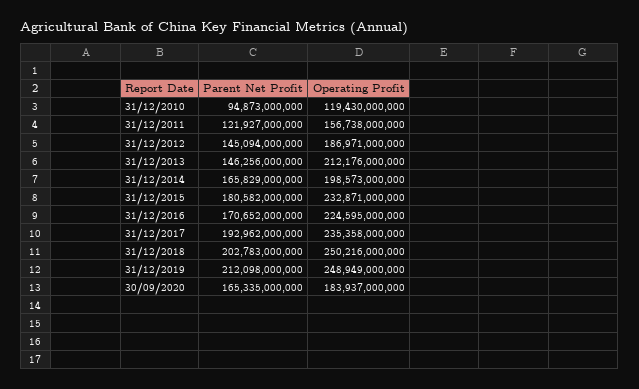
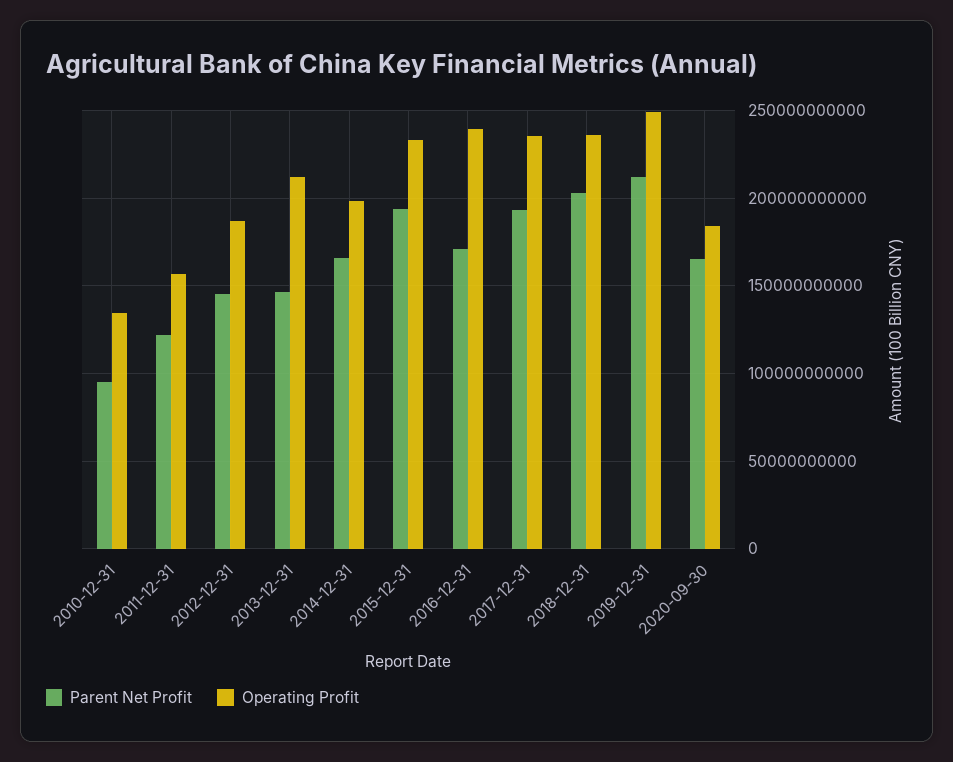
Operating Profit, 31/12/2010: 119430000000 -> 135000000000
Parent Net Profit, 31/12/2015: 180582000000 -> 195000000000
Operating Profit, 31/12/2016: 224595000000 -> 240000000000
Operating Profit, 31/12/2018: 250216000000 -> 235000000000

